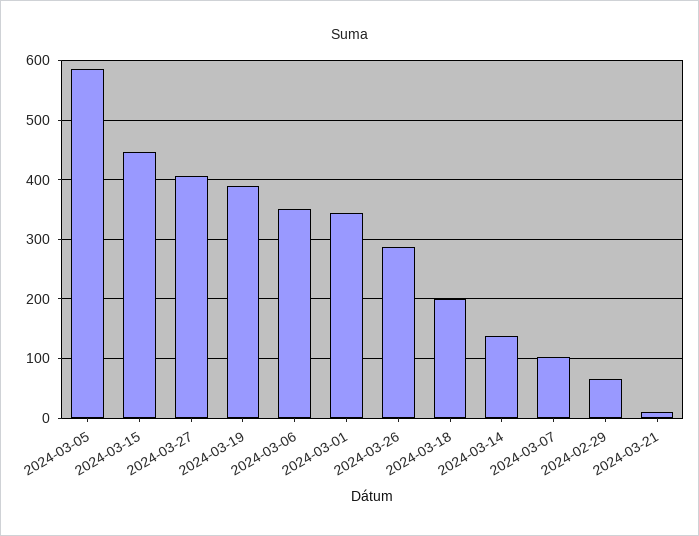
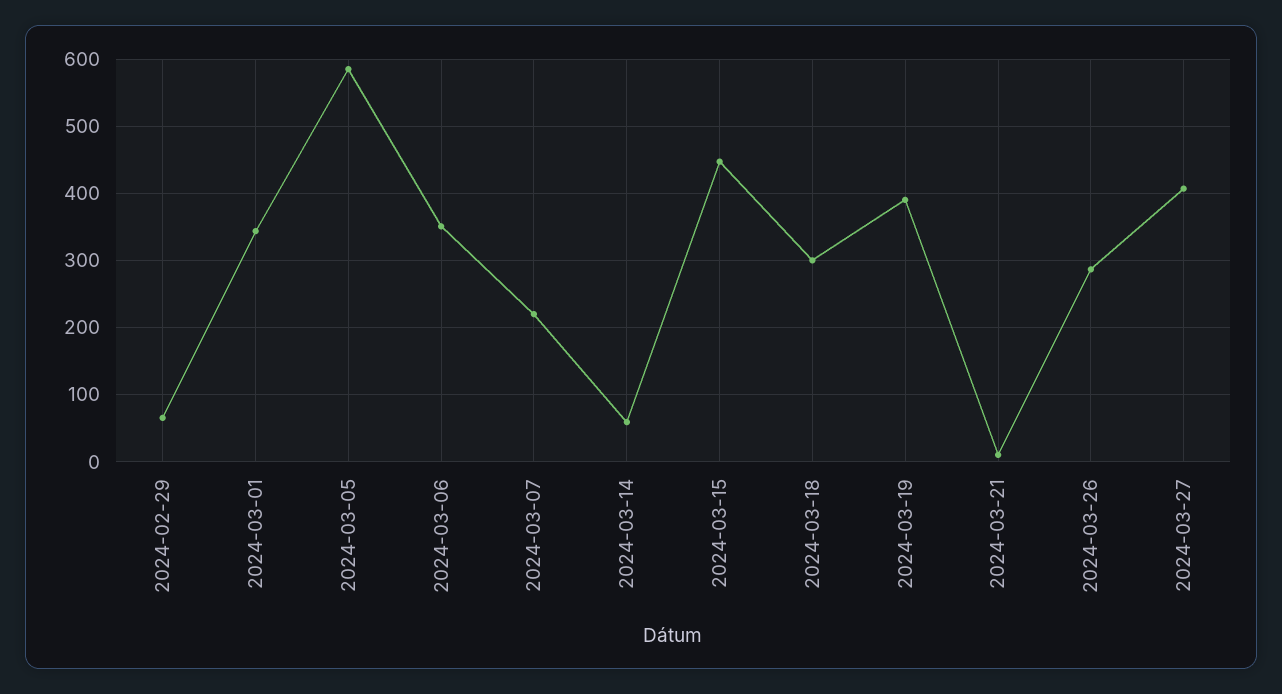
2024-03-18: 200 -> 300
2024-03-14: 140 -> 60
2024-03-07: 100 -> 220

